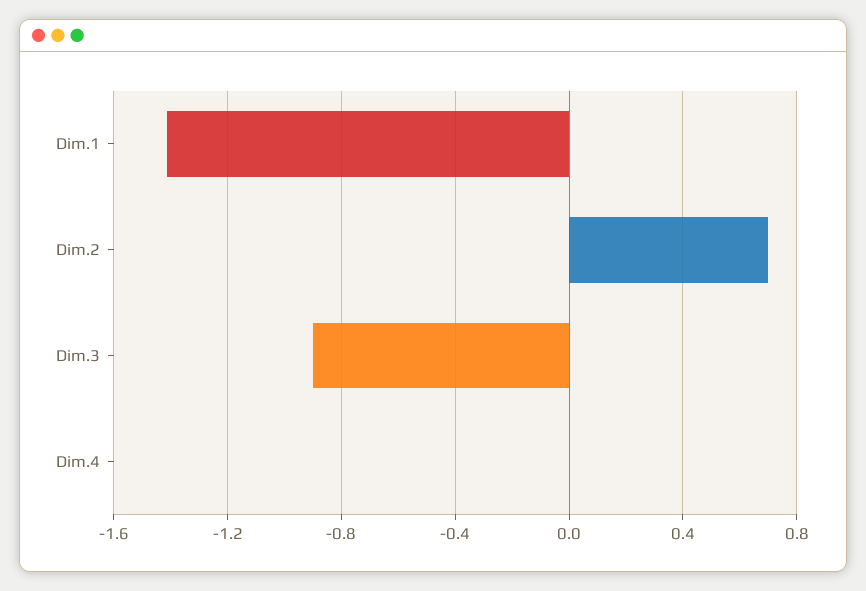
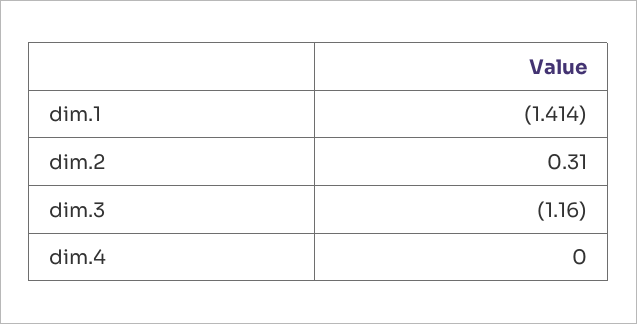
Dim.2: 0.7 -> 0.31
Dim.3: -0.9 -> -1.16

